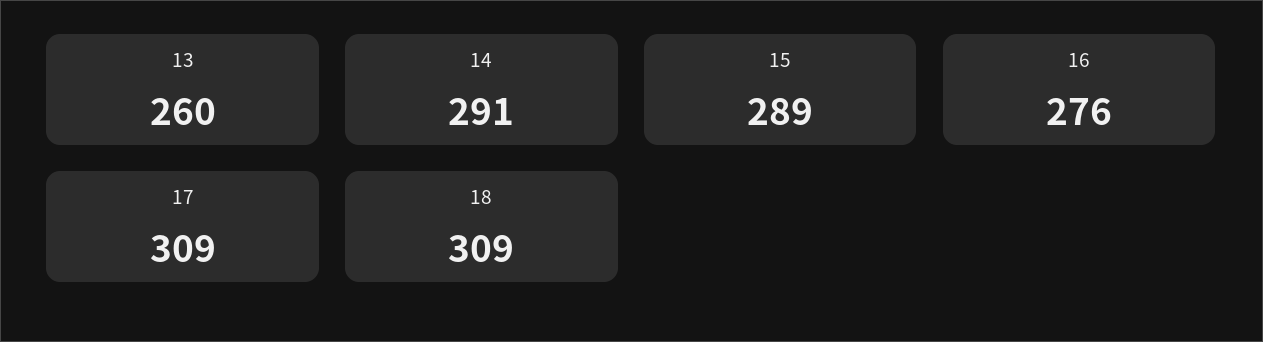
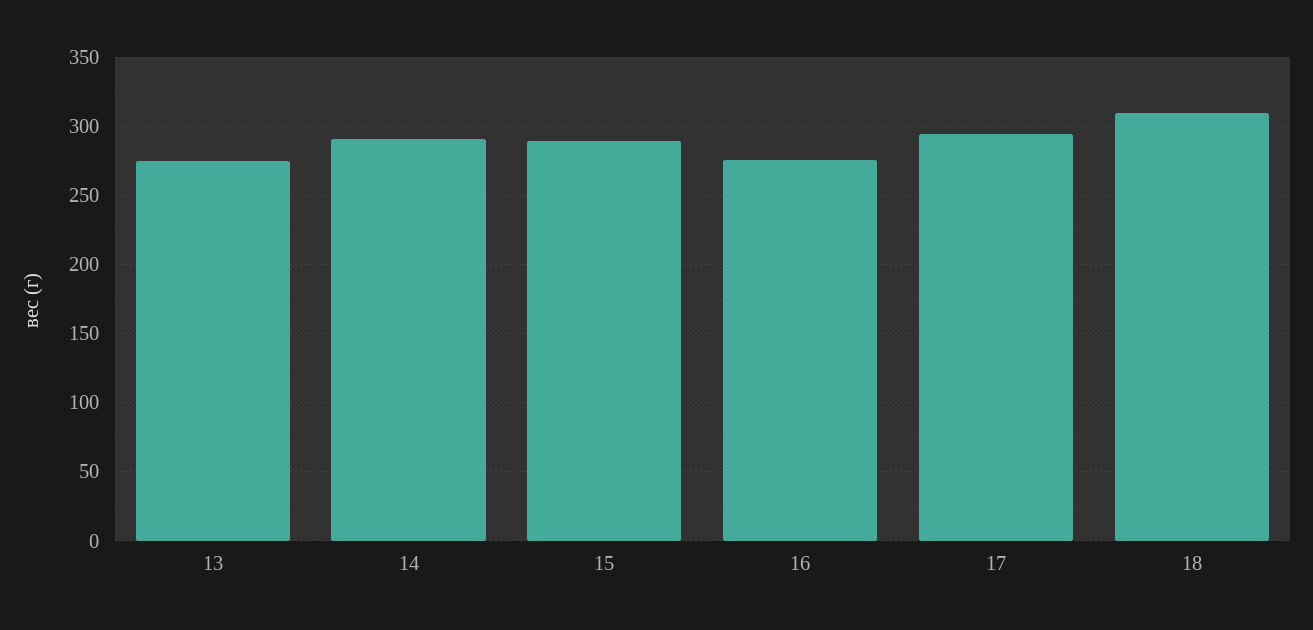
13: 260 -> 275
17: 309 -> 295

